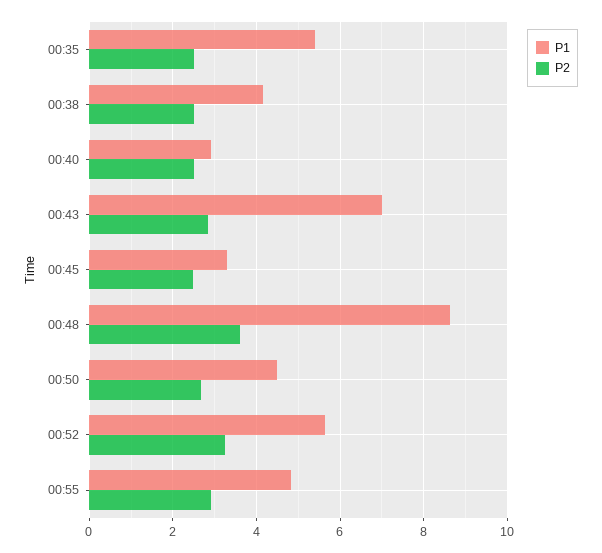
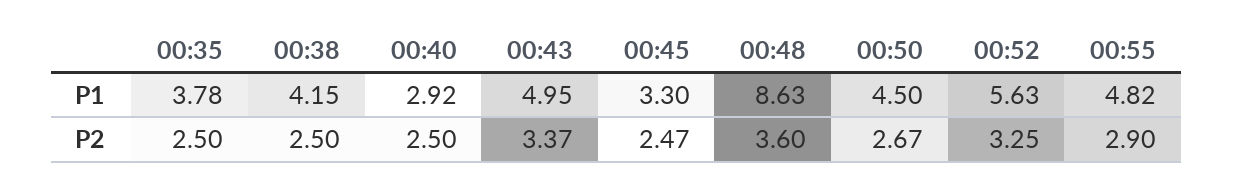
P1, 00:35: 5.4 -> 3.78
P1, 00:43: 7 -> 4.95
P2, 00:43: 2.8 -> 3.37

